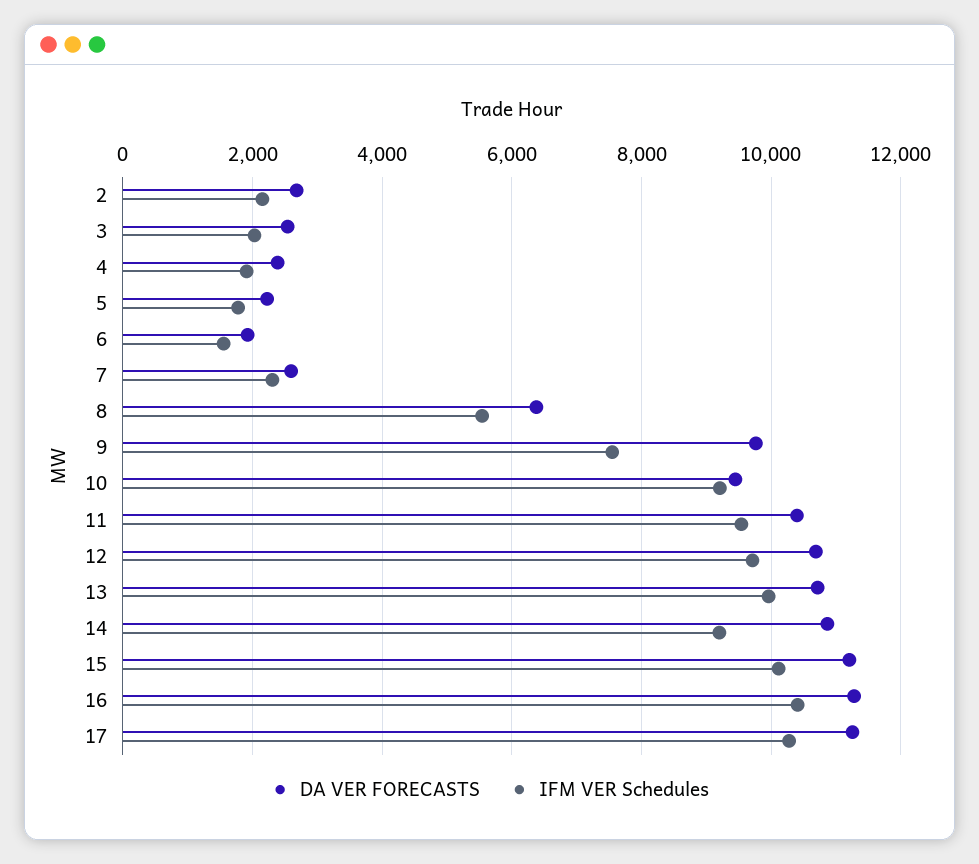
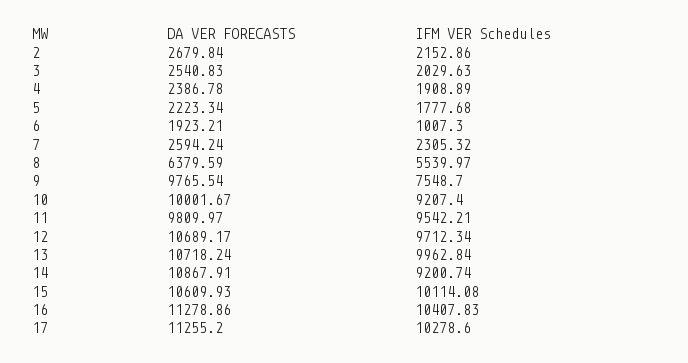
IFM VER Schedules, 6: 1600 -> 1007.3
DA VER FORECASTS, 10: 9400 -> 10001.67
DA VER FORECASTS, 11: 10400 -> 9809.97
DA VER FORECASTS, 15: 11200 -> 10609.93

